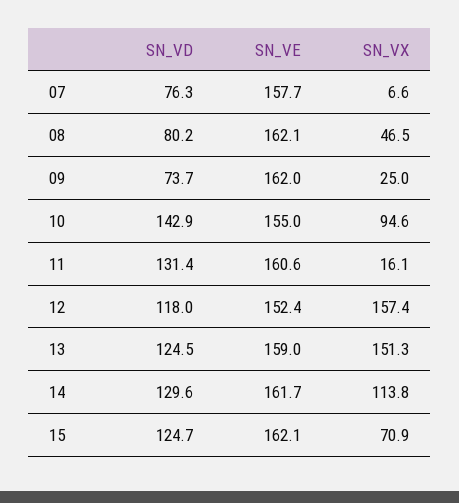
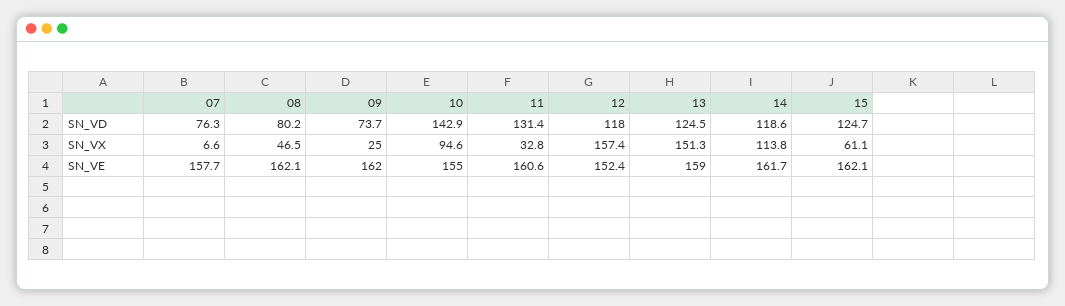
SN_VX, 11: 16.1 -> 32.8
SN_VD, 14: 129.6 -> 118.6
SN_VX, 15: 70.9 -> 61.1

